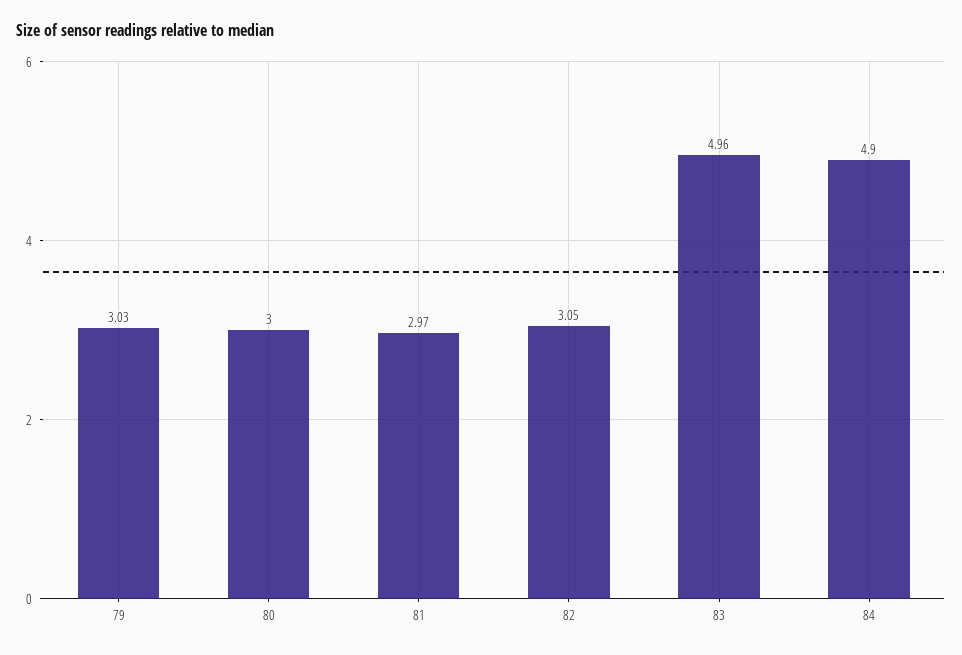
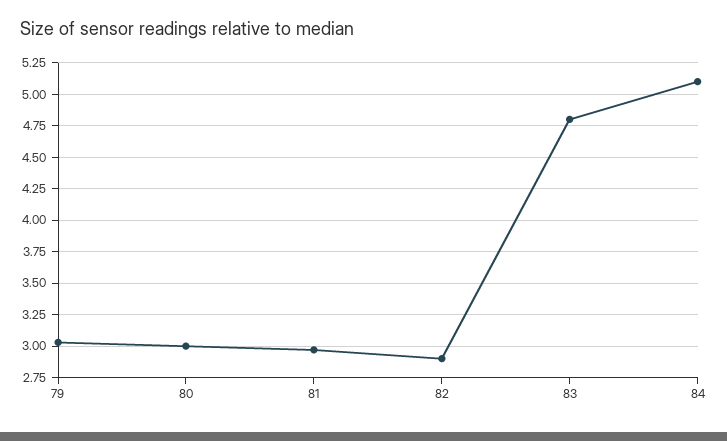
82: 3.05 -> 2.9
83: 4.96 -> 4.8
84: 4.9 -> 5.1

